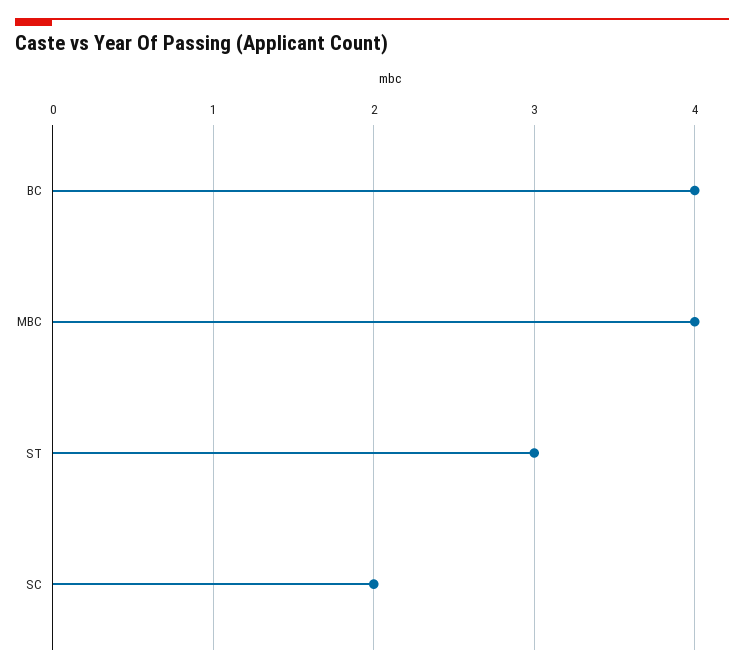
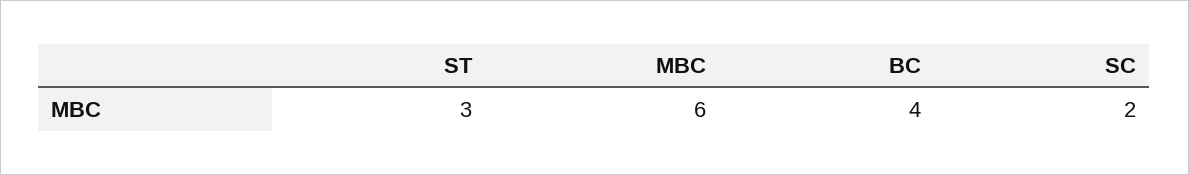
MBC: 4 -> 6

